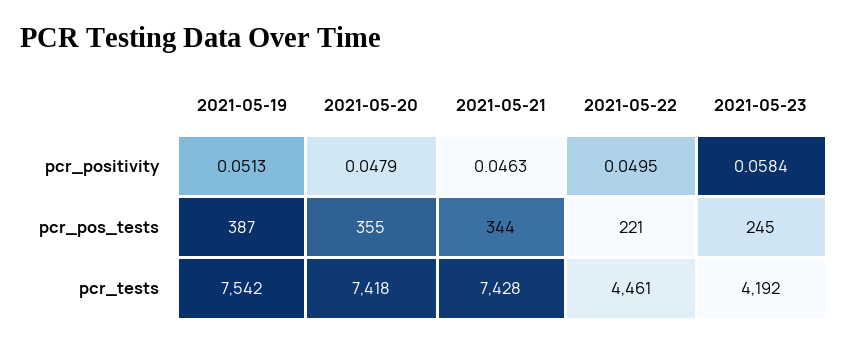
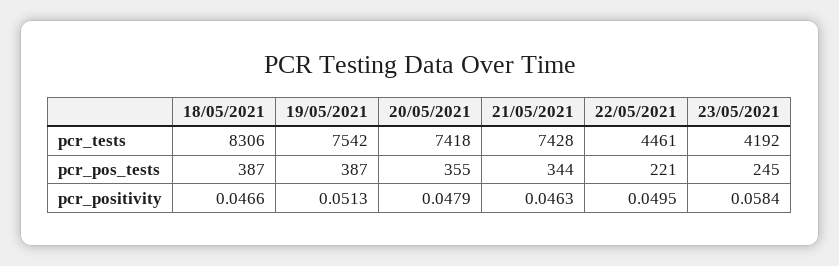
18/05/2021, pcr_tests: none -> 8306
18/05/2021, pcr_pos_tests: none -> 387
18/05/2021, pcr_positivity: none -> 0.0466

